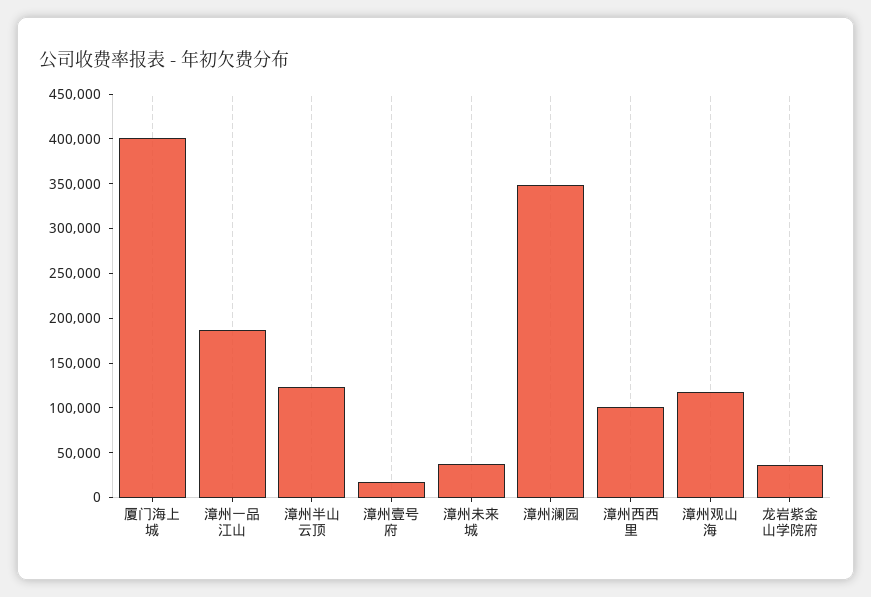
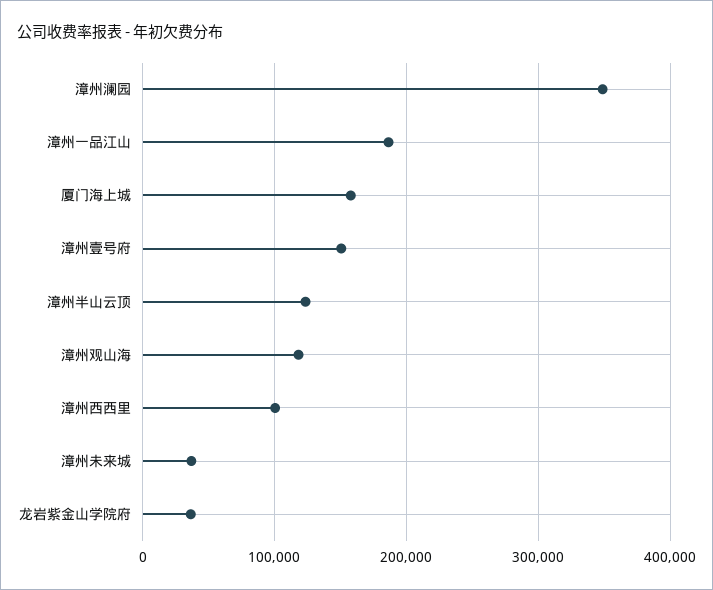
厦门海上城: 400000 -> 160000
漳州壹号府: 20000 -> 150000

